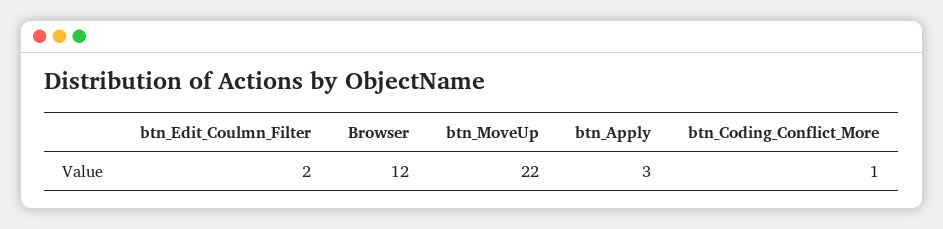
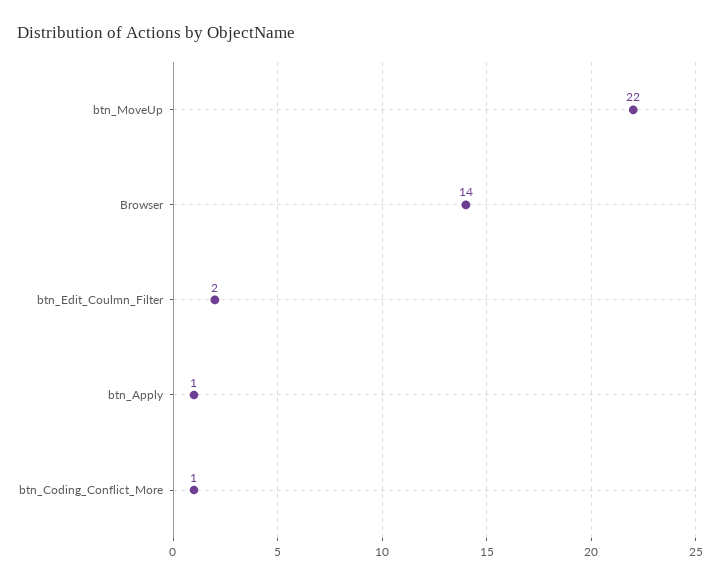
Browser: 12 -> 14
btn_Apply: 3 -> 1

